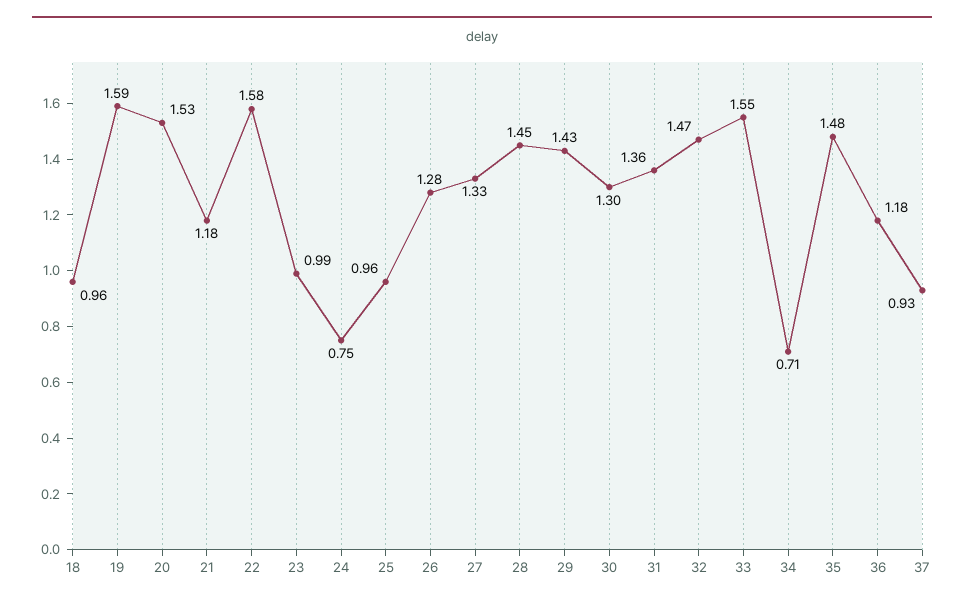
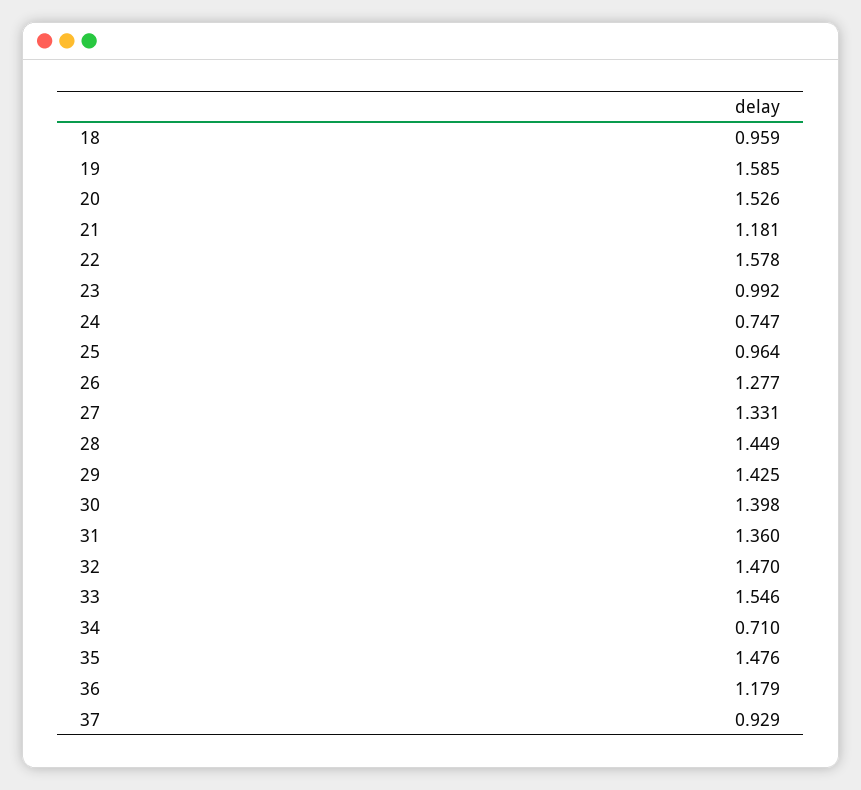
30: 1.3 -> 1.398

